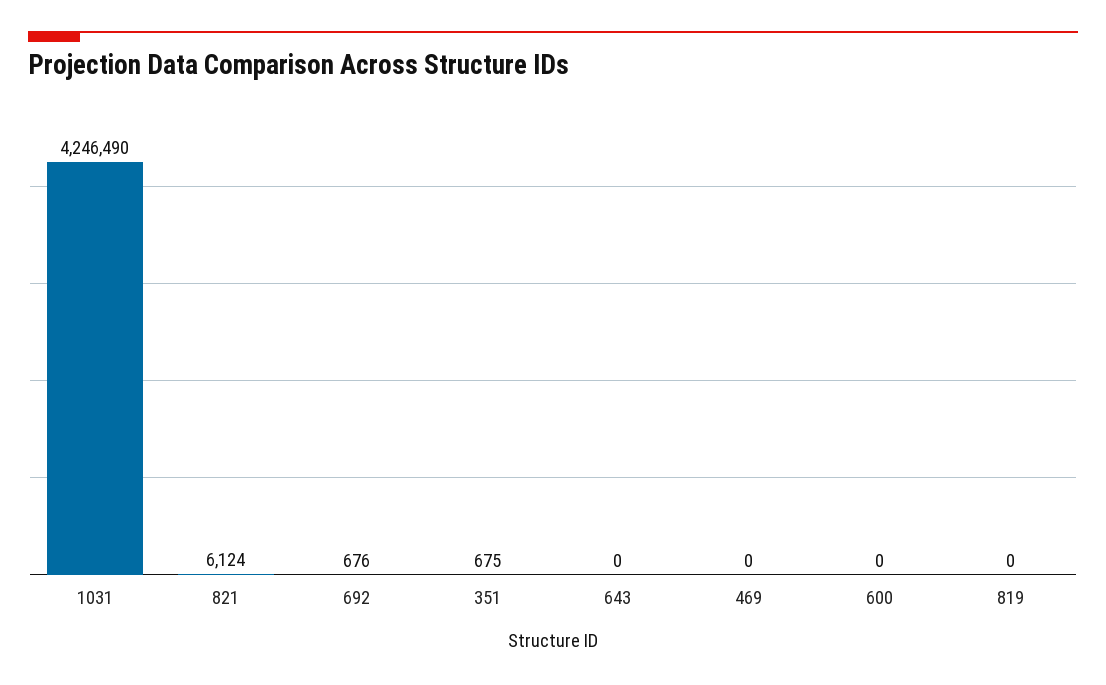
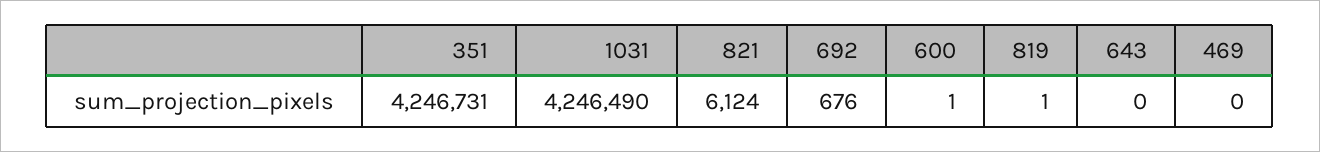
351: 675 -> 4246731
600: 0 -> 1
819: 0 -> 1

